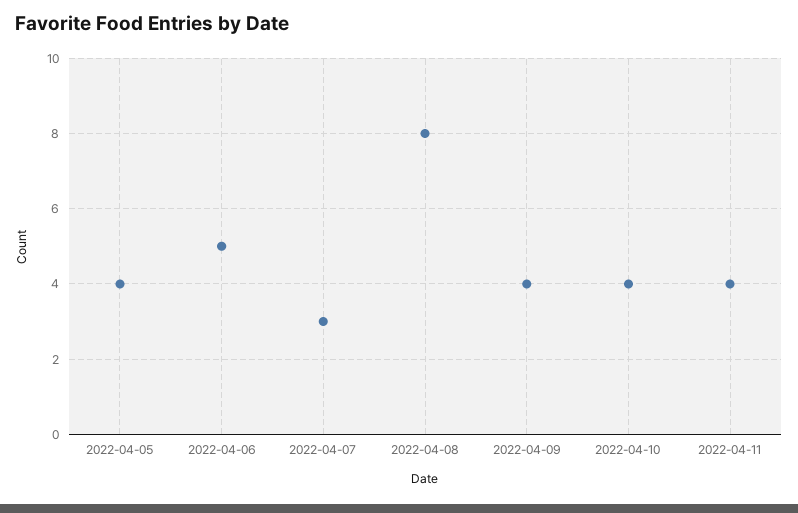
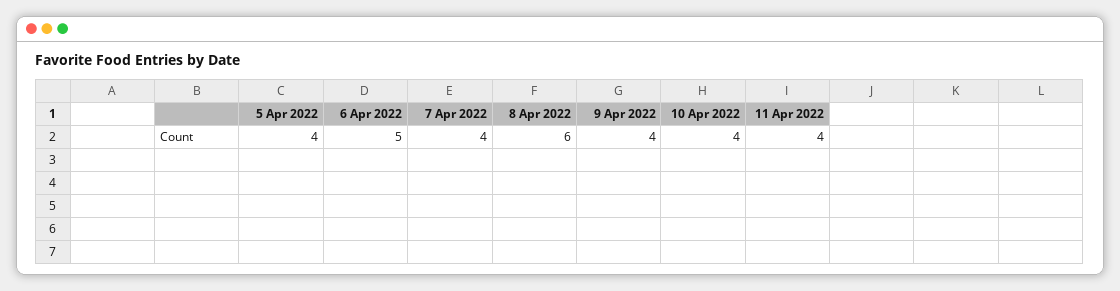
2022-04-07: 3 -> 4
2022-04-08: 8 -> 6

